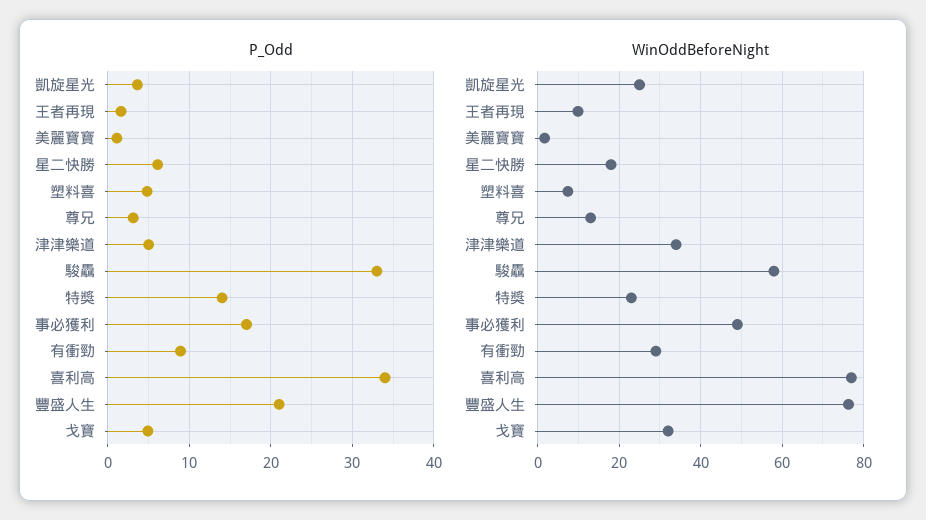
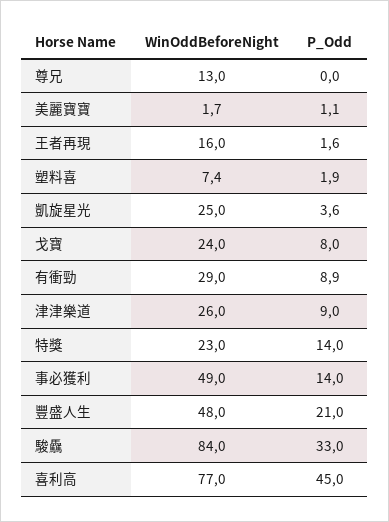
P_Odd, 星二快勝: 6 -> none
P_Odd, 塑料喜: 5 -> 1.9
P_Odd, 尊兄: 3 -> 0
P_Odd, 津津樂道: 5 -> 9
P_Odd, 事必獲利: 17 -> 14
P_Odd, 喜利高: 34 -> 45
P_Odd, 戈寶: 5 -> 8
WinOddBeforeNight, 王者再現: 10 -> 16
WinOddBeforeNight, 星二快勝: 18 -> none
WinOddBeforeNight, 津津樂道: 34 -> 26
WinOddBeforeNight, 駿驫: 58 -> 84
WinOddBeforeNight, 豐盛人生: 76 -> 48
WinOddBeforeNight, 戈寶: 32 -> 24

